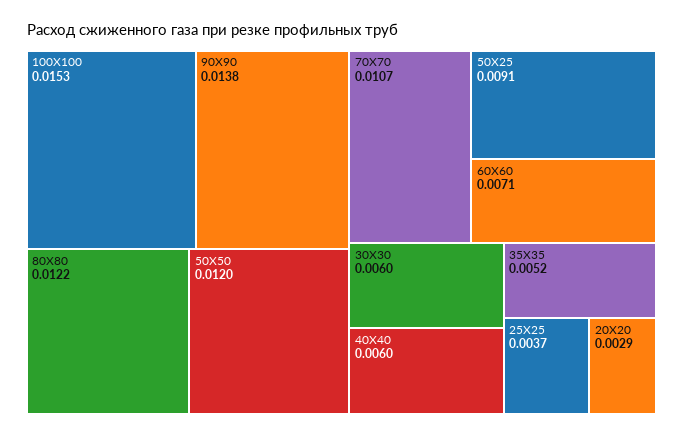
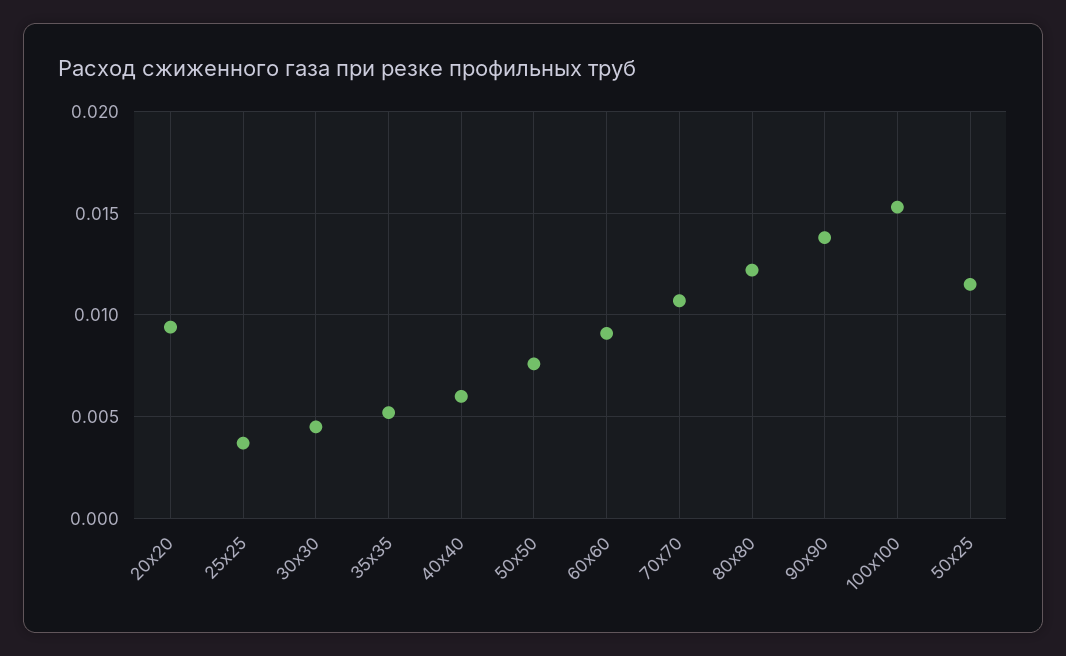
50X50: 0.012 -> 0.0075
50X25: 0.0091 -> 0.0115
60X60: 0.0071 -> 0.009
30X30: 0.006 -> 0.0045
20X20: 0.0029 -> 0.0095

